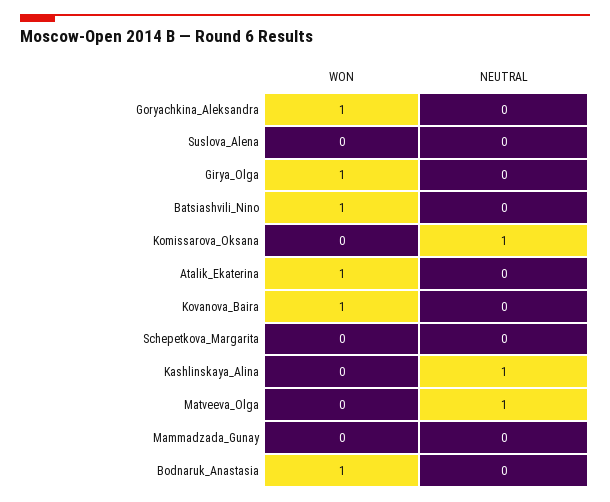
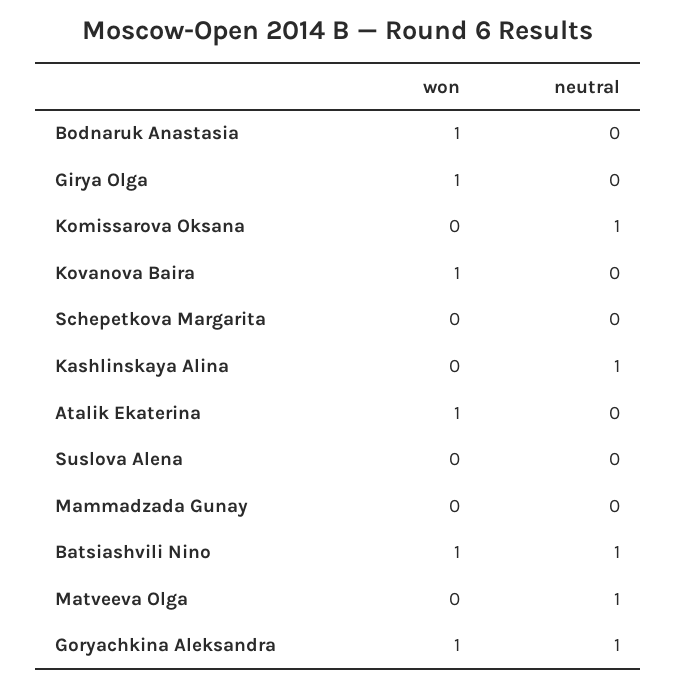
NEUTRAL, Goryachkina_Aleksandra: 0 -> 1
NEUTRAL, Batsiashvili_Nino: 0 -> 1

